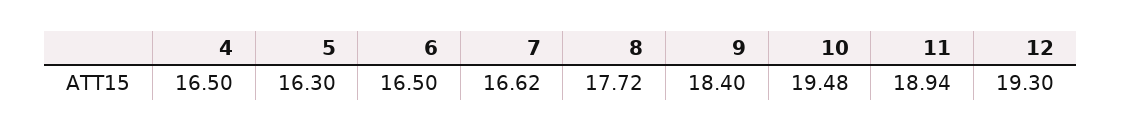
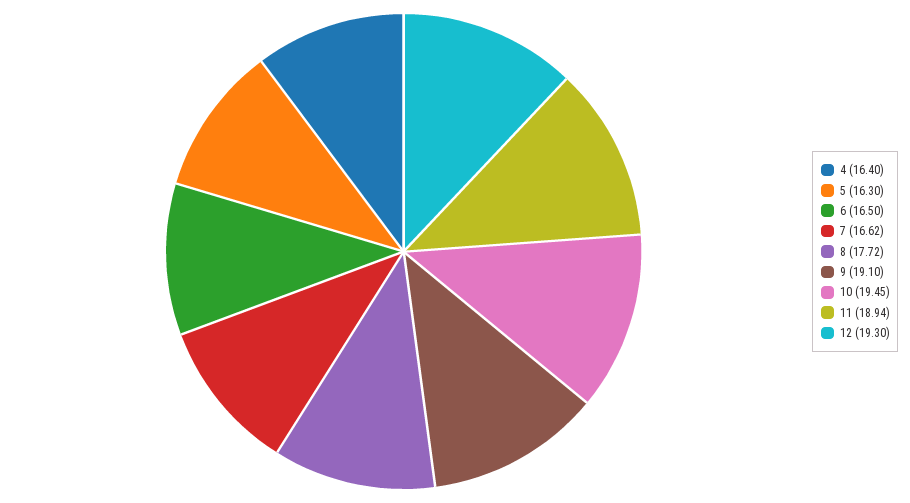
4: 16.5 -> 16.4
9: 18.4 -> 19.1
10: 19.48 -> 19.45

